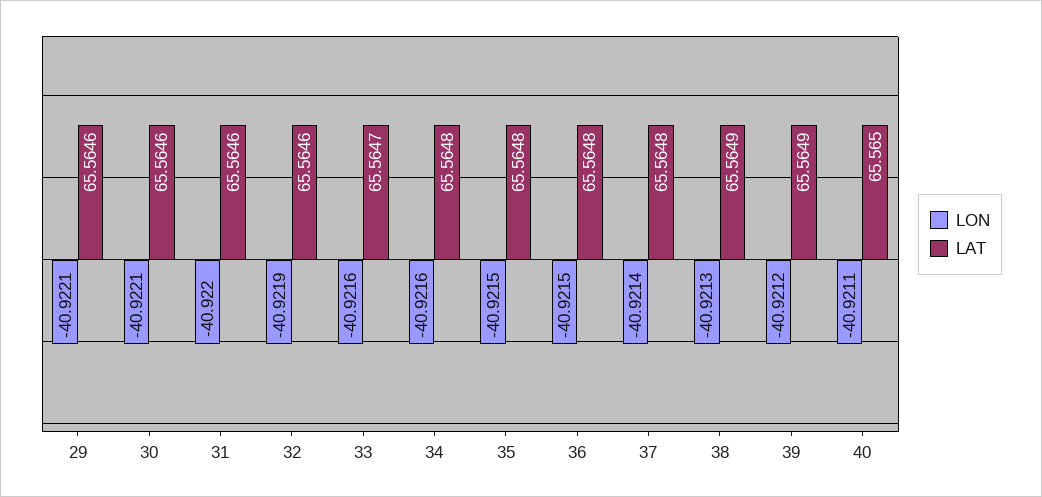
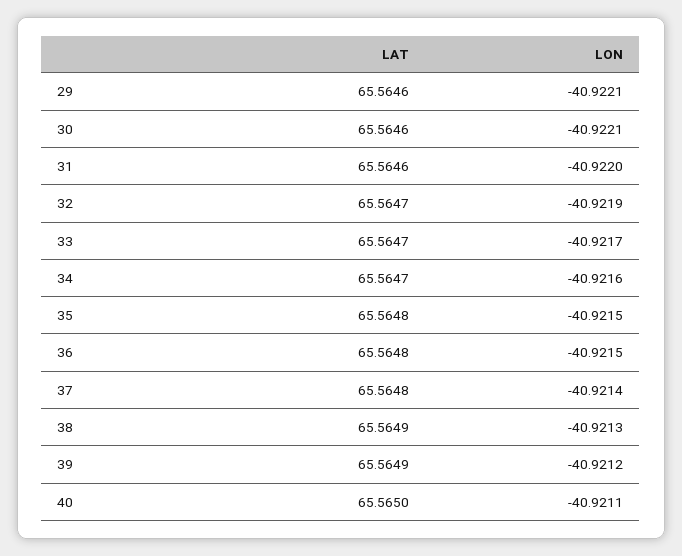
LAT, 32: 65.5646 -> 65.5647
LON, 33: -40.9216 -> -40.9217
LAT, 34: 65.5648 -> 65.5647

